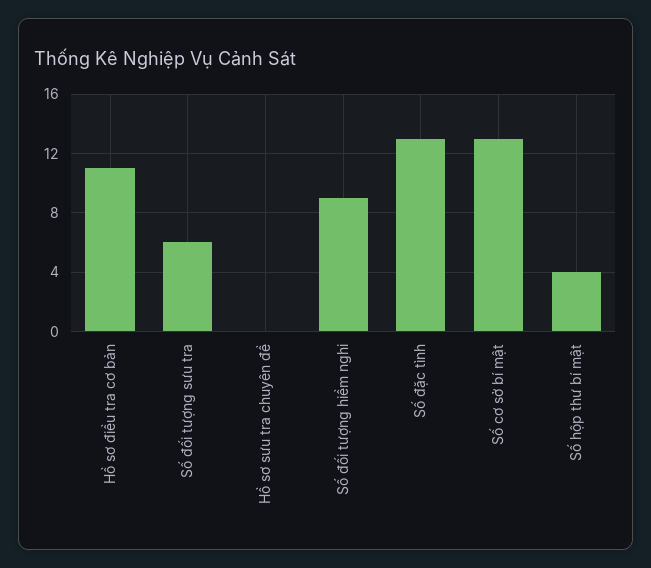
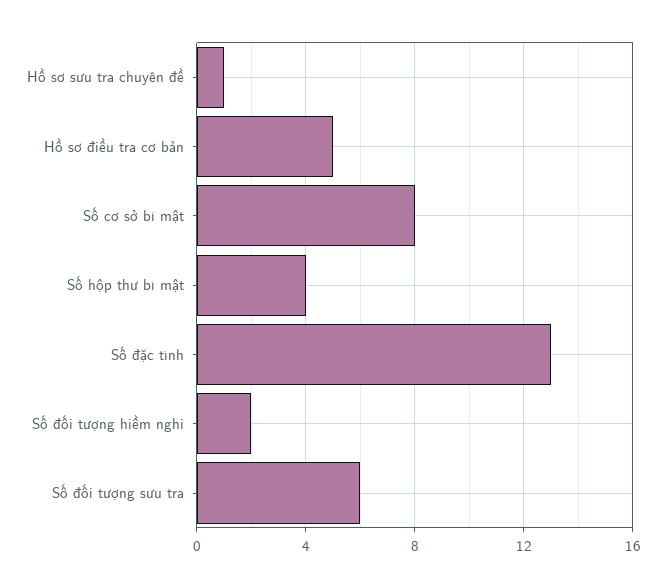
Hồ sơ điều tra cơ bản: 11 -> 5
Hồ sơ sưu tra chuyên đề: 0 -> 1
Số đối tượng hiềm nghi: 9 -> 2
Số cơ sở bí mật: 13 -> 8

